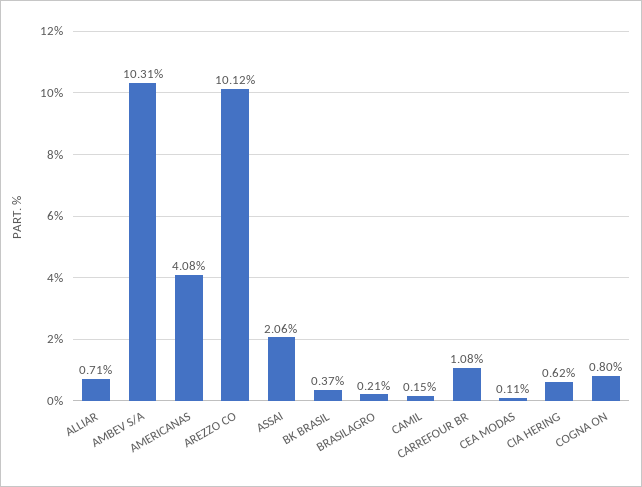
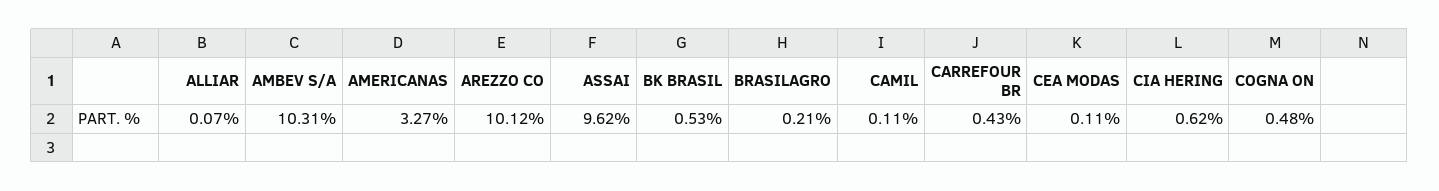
ALLIAR: 0.71 -> 0.07
AMERICANAS: 4.08 -> 3.27
ASSAI: 2.06 -> 9.62
BK BRASIL: 0.37 -> 0.53
CAMIL: 0.15 -> 0.11
CARREFOUR BR: 1.08 -> 0.43
COGNA ON: 0.8 -> 0.48

